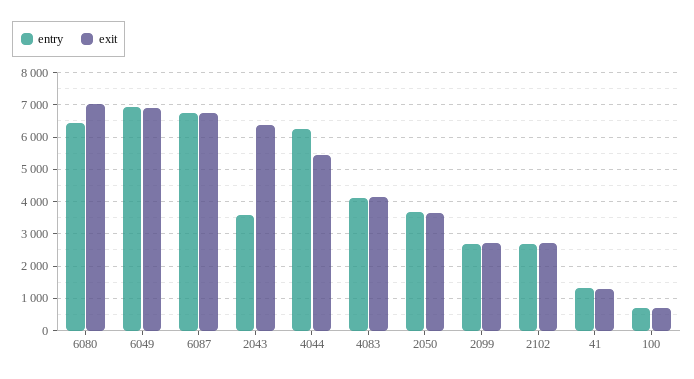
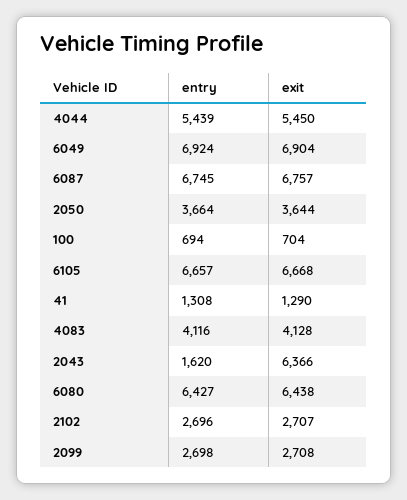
exit, 6080: 7000 -> 6438
entry, 2043: 3600 -> 1620
entry, 4044: 6200 -> 5439
entry, 6105: none -> 6657
exit, 6105: none -> 6668

